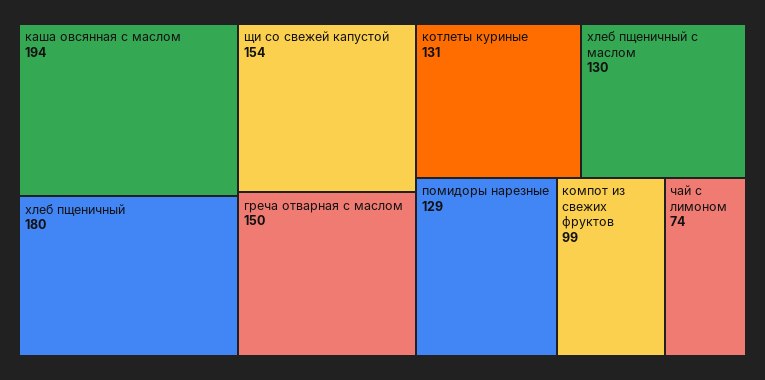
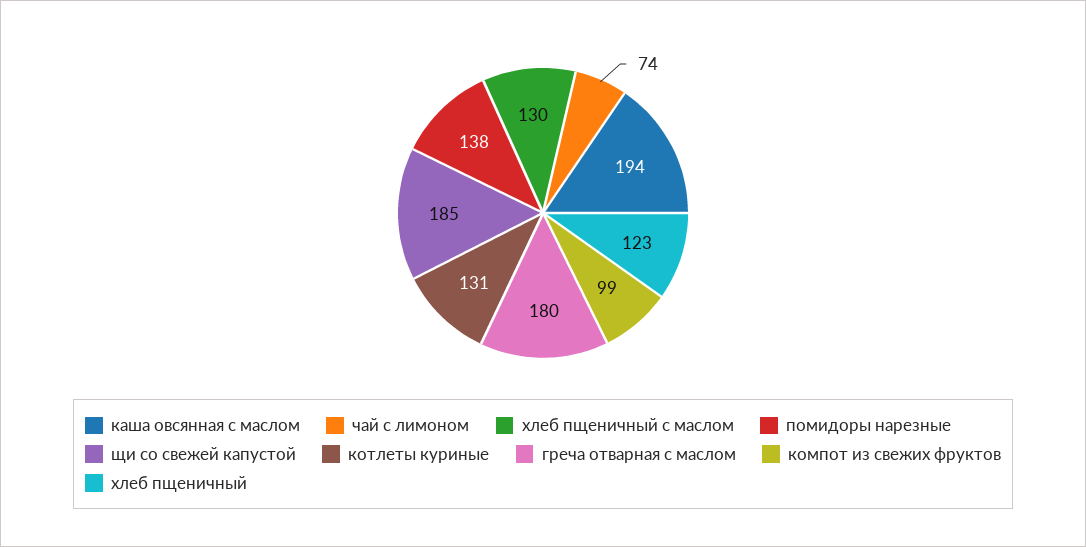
хлеб пщеничный: 180 -> 123
щи со свежей капустой: 154 -> 185
греча отварная с маслом: 150 -> 180
помидоры нарезные: 129 -> 138

